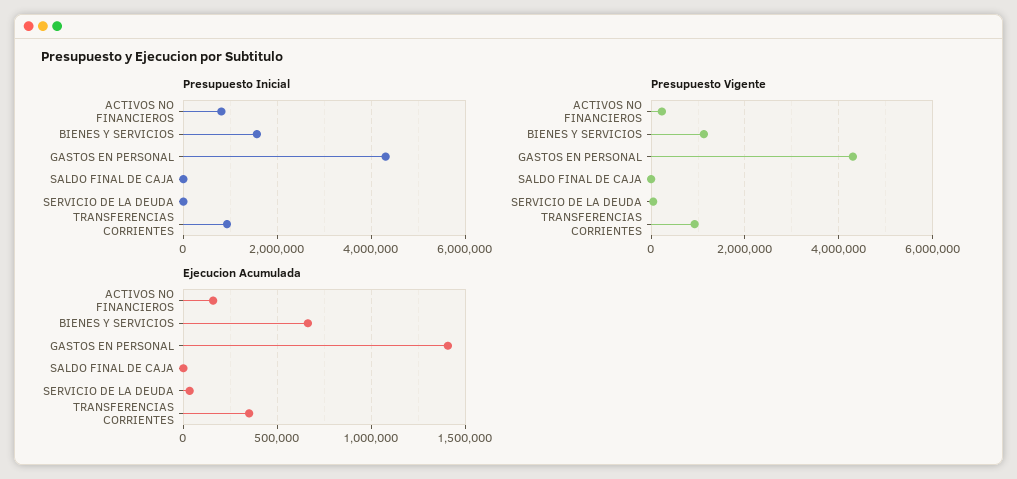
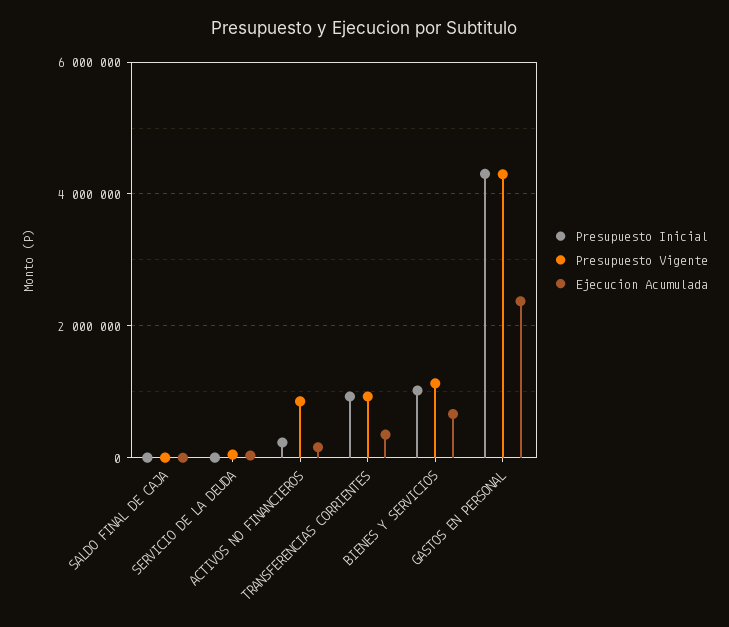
Presupuesto Inicial, ACTIVOS NO FINANCIEROS: 800000 -> 200000
Presupuesto Inicial, BIENES Y SERVICIOS: 1600000 -> 1000000
Presupuesto Vigente, ACTIVOS NO FINANCIEROS: 200000 -> 800000
Ejecucion Acumulada, GASTOS EN PERSONAL: 1400000 -> 2400000

